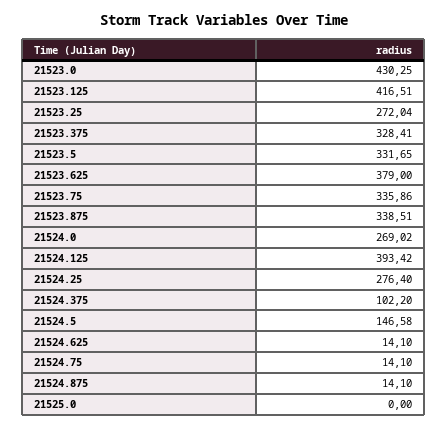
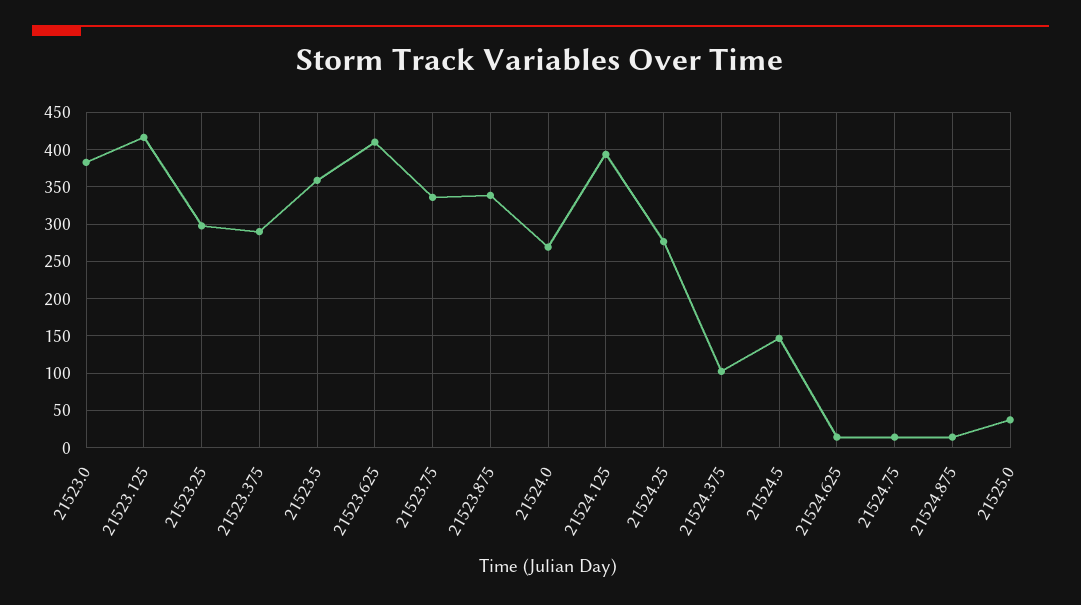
21523.0: 430.25 -> 380
21523.25: 272.04 -> 300
21523.375: 328.41 -> 290
21523.5: 331.65 -> 360
21523.625: 379 -> 410
21525.0: 0 -> 40

